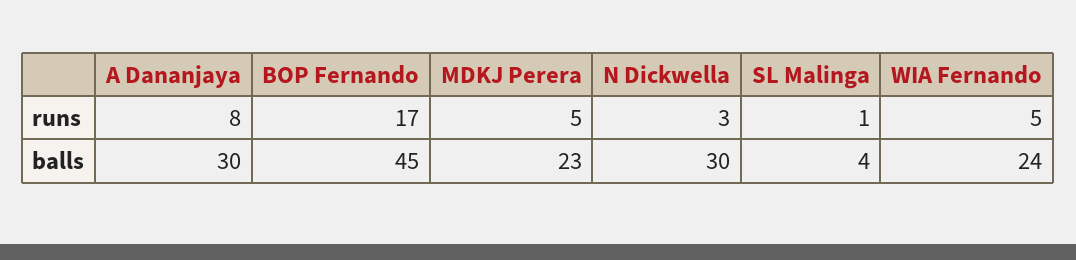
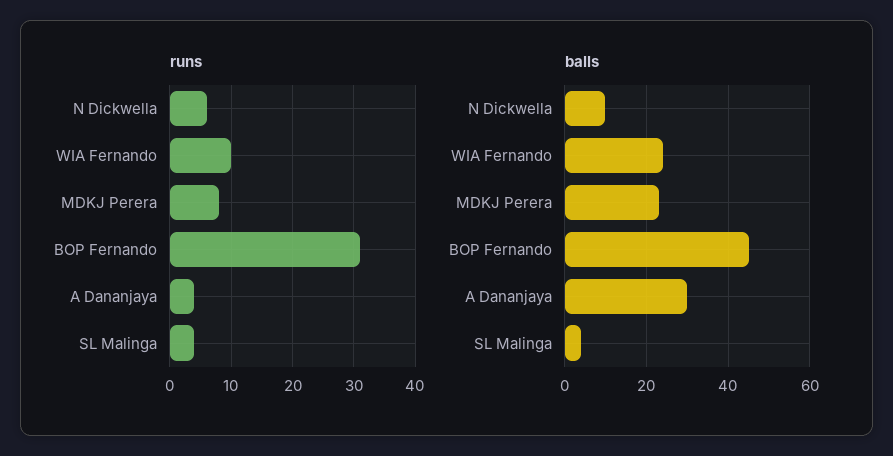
runs, A Dananjaya: 8 -> 4
runs, BOP Fernando: 17 -> 31
runs, MDKJ Perera: 5 -> 8
runs, N Dickwella: 3 -> 6
runs, SL Malinga: 1 -> 4
runs, WIA Fernando: 5 -> 10
balls, N Dickwella: 30 -> 10

